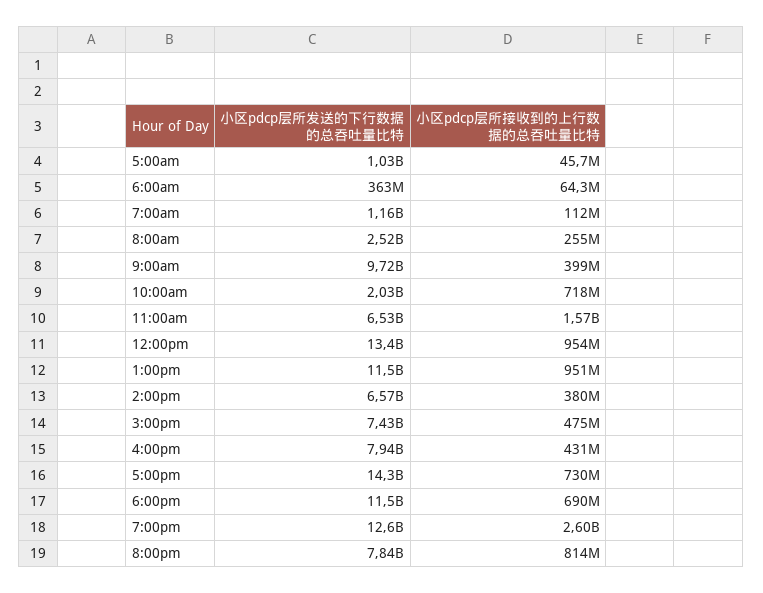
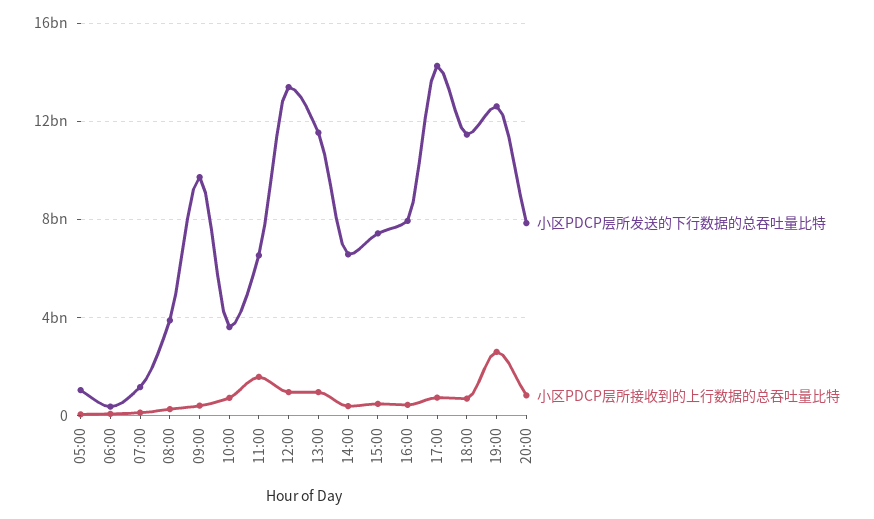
小区pdcp层所发送的下行数据的总吞吐量比特, 8:00am: 2520000000 -> 4000000000
小区pdcp层所发送的下行数据的总吞吐量比特, 10:00am: 2030000000 -> 3500000000

